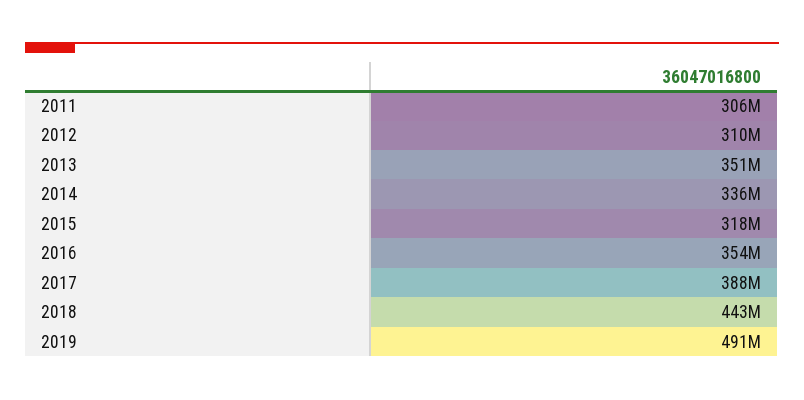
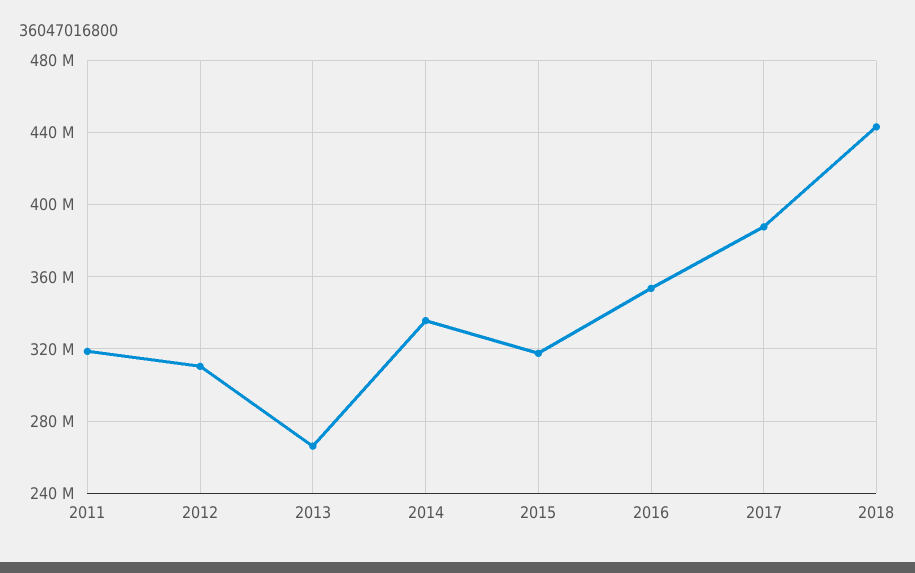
2011: 306000000 -> 320000000
2013: 351000000 -> 265000000
2019: 491000000 -> none

